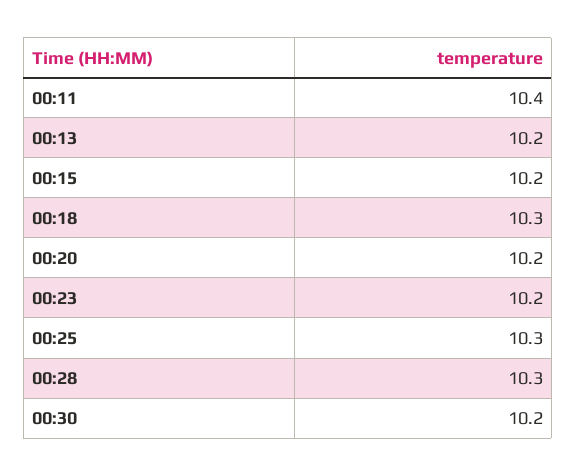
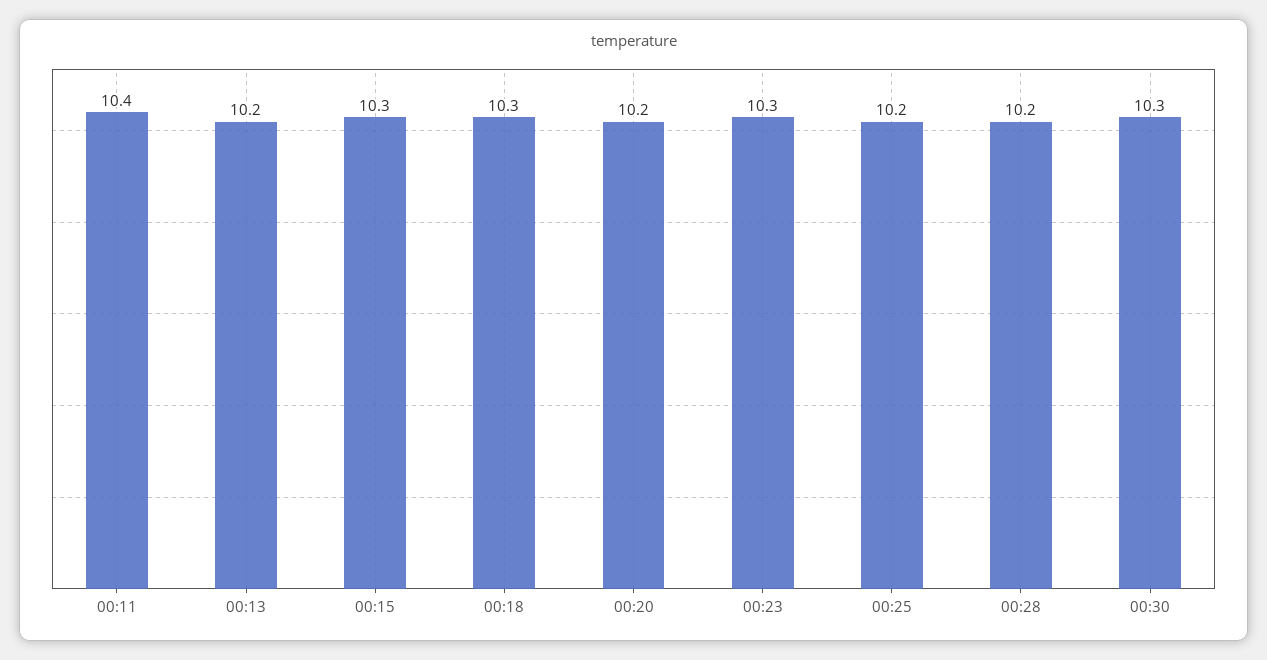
00:15: 10.2 -> 10.3
00:23: 10.2 -> 10.3
00:25: 10.3 -> 10.2
00:28: 10.3 -> 10.2
00:30: 10.2 -> 10.3

